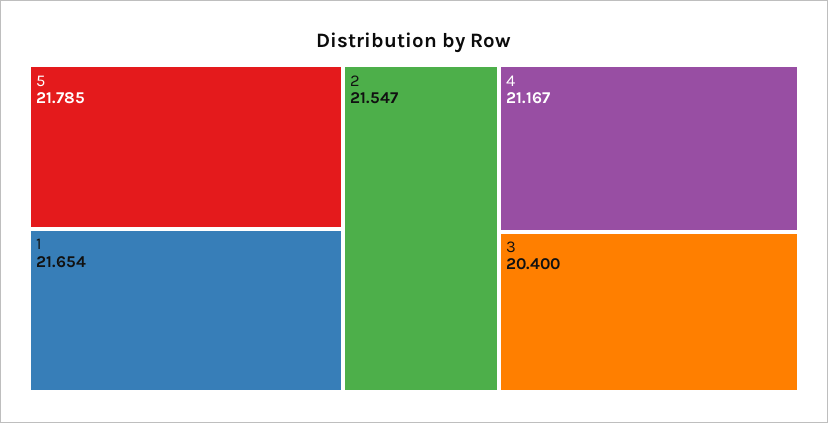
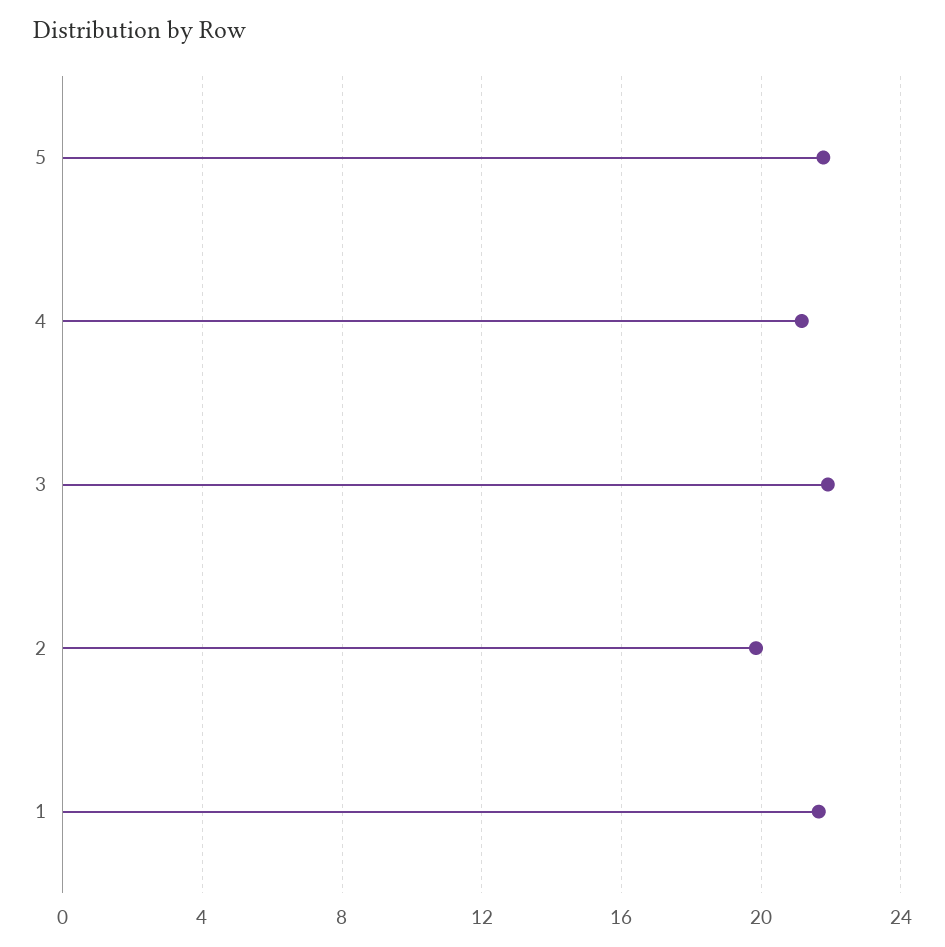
2: 21.547 -> 20
3: 20.4 -> 22

